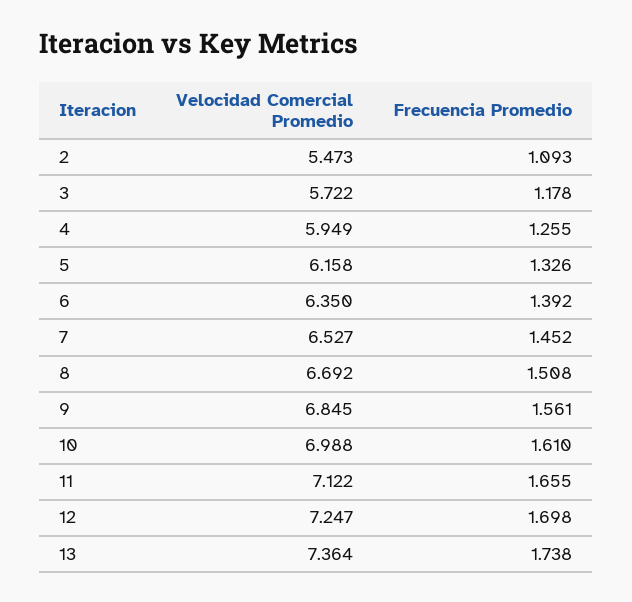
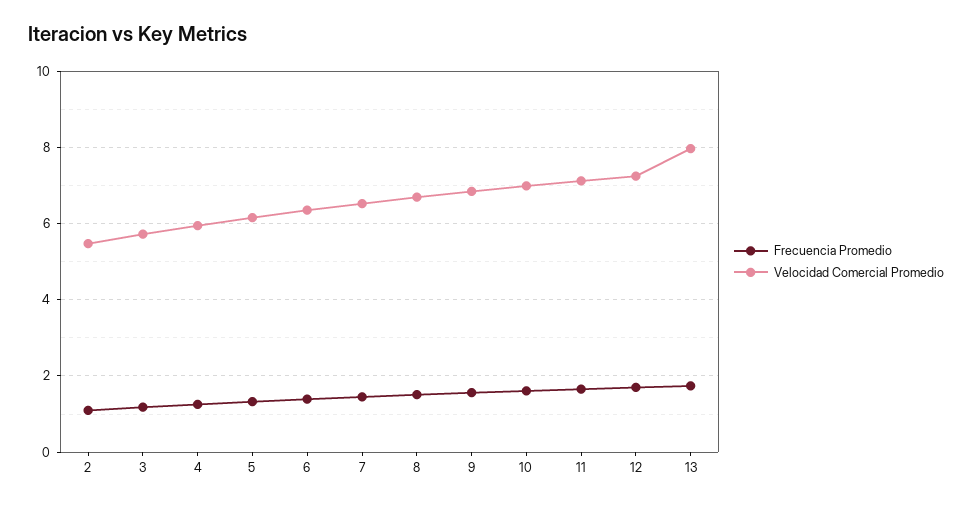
Velocidad Comercial Promedio, 13: 7.364 -> 8

